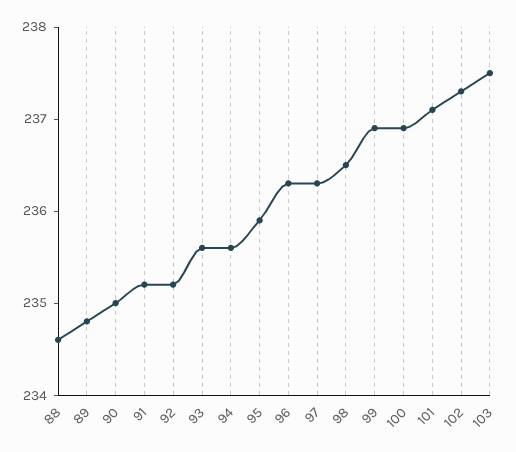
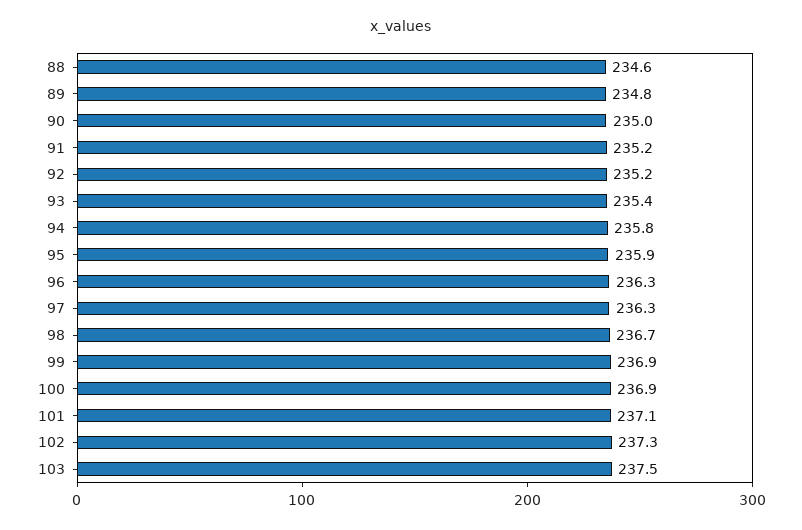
93: 235.6 -> 235.4
94: 235.6 -> 235.8
98: 236.5 -> 236.7

